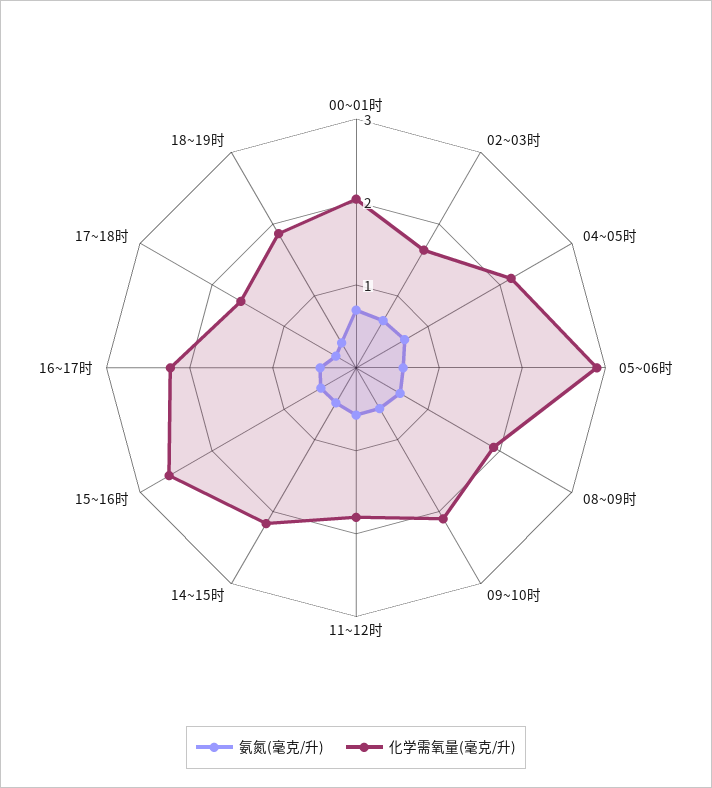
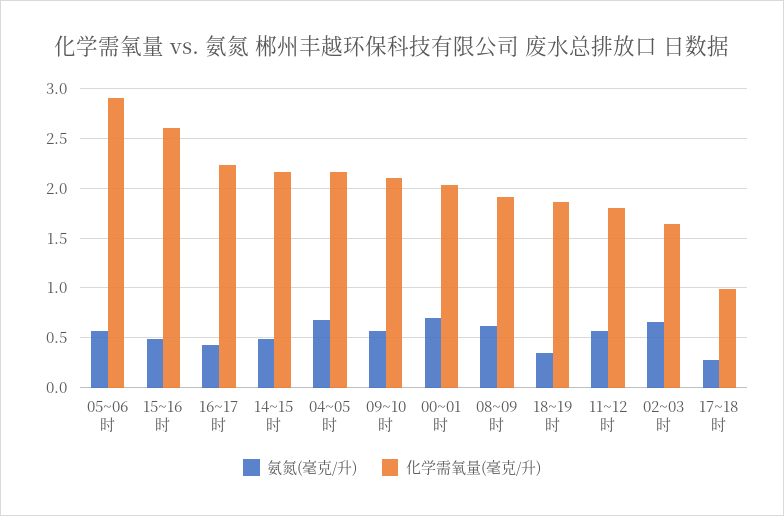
化学需氧量(毫克/升), 17~18时: 1.6 -> 1

